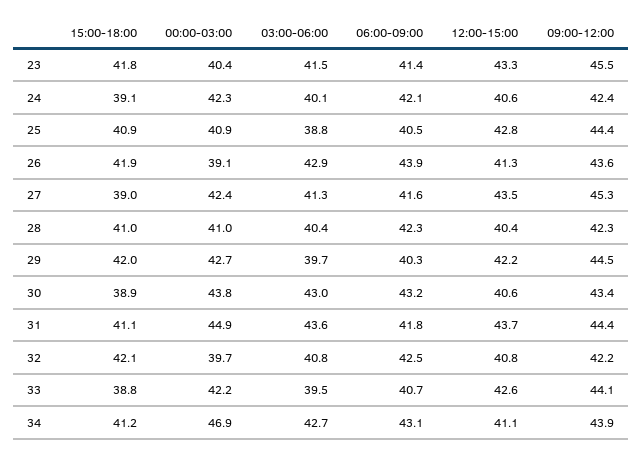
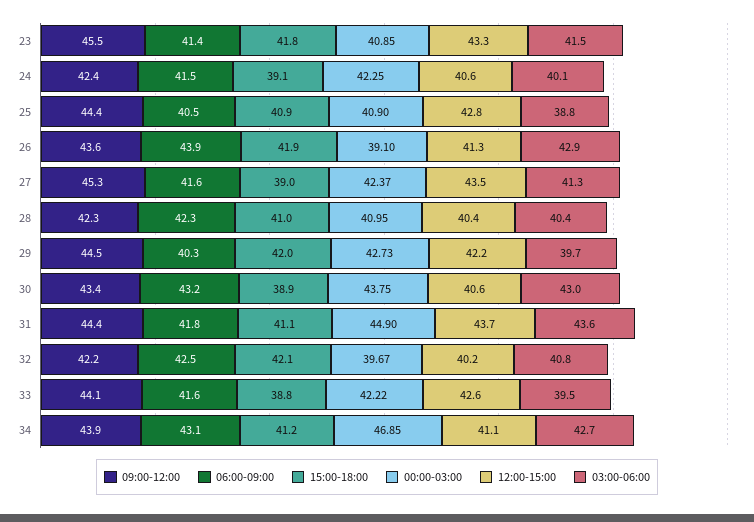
00:00-03:00, 23: 40.4 -> 40.85
06:00-09:00, 24: 42.1 -> 41.5
12:00-15:00, 32: 40.8 -> 40.2
06:00-09:00, 33: 40.7 -> 41.6

